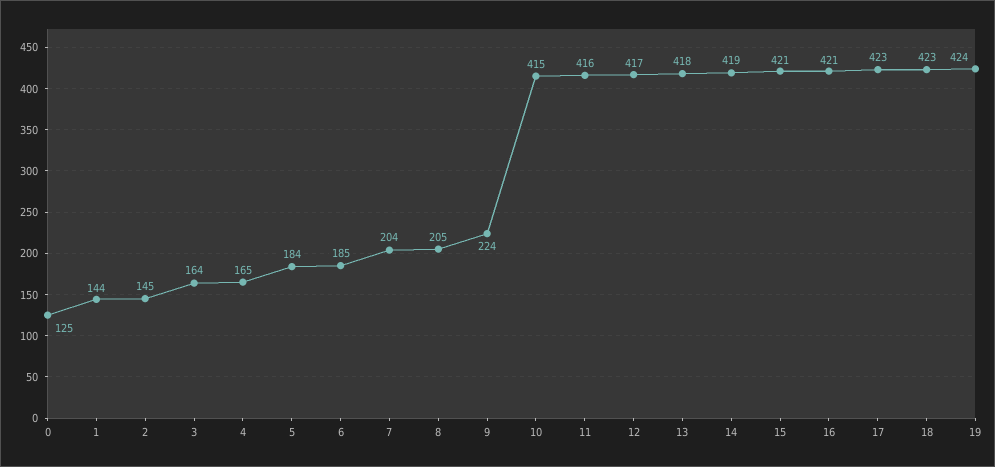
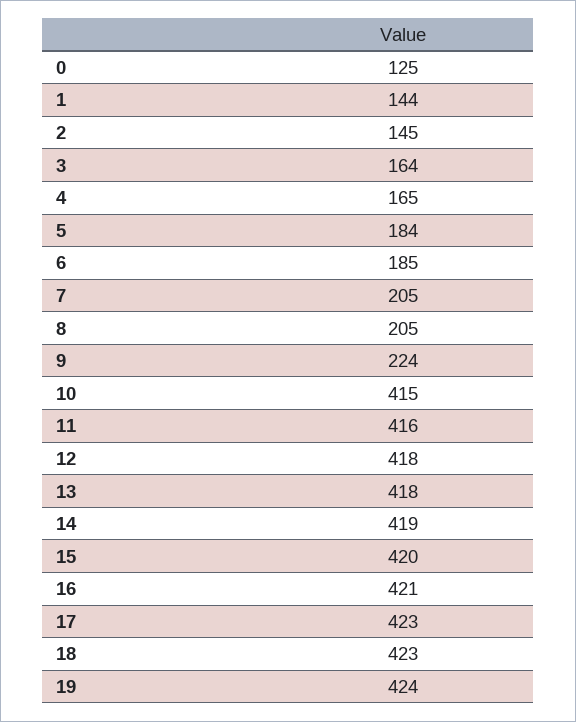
7: 204 -> 205
12: 417 -> 418
15: 421 -> 420

